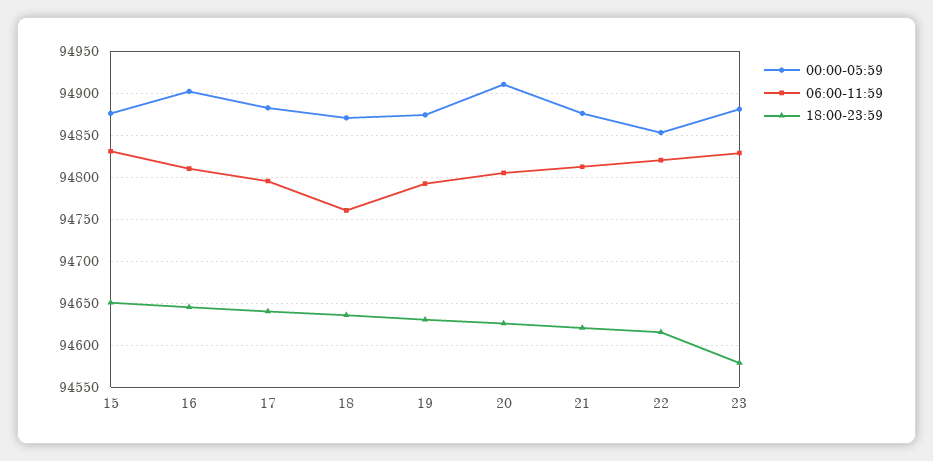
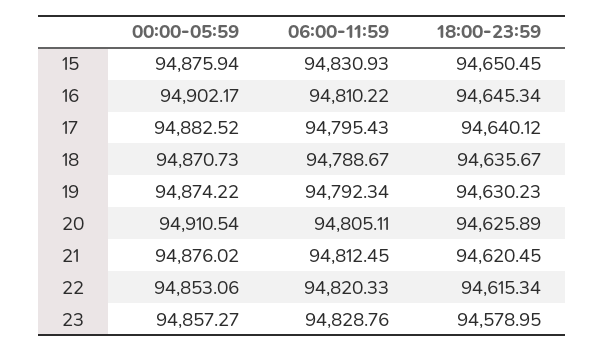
06:00-11:59, 18: 94760 -> 94788.67
00:00-05:59, 23: 94880 -> 94857.27

